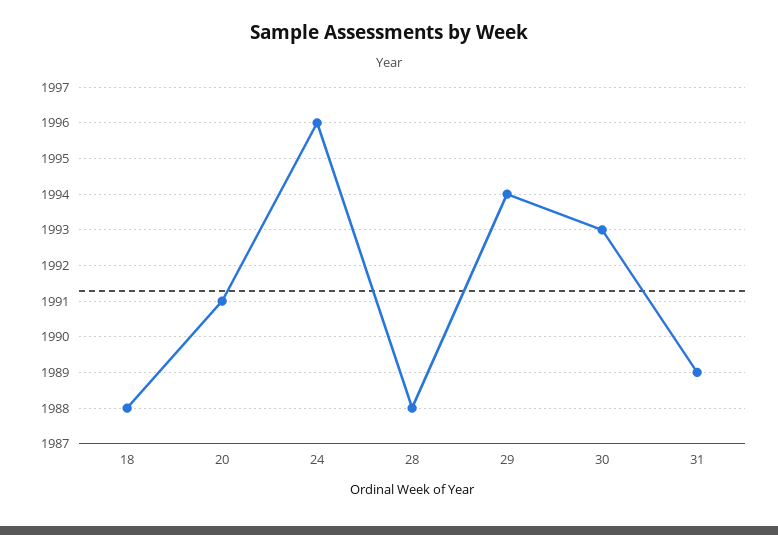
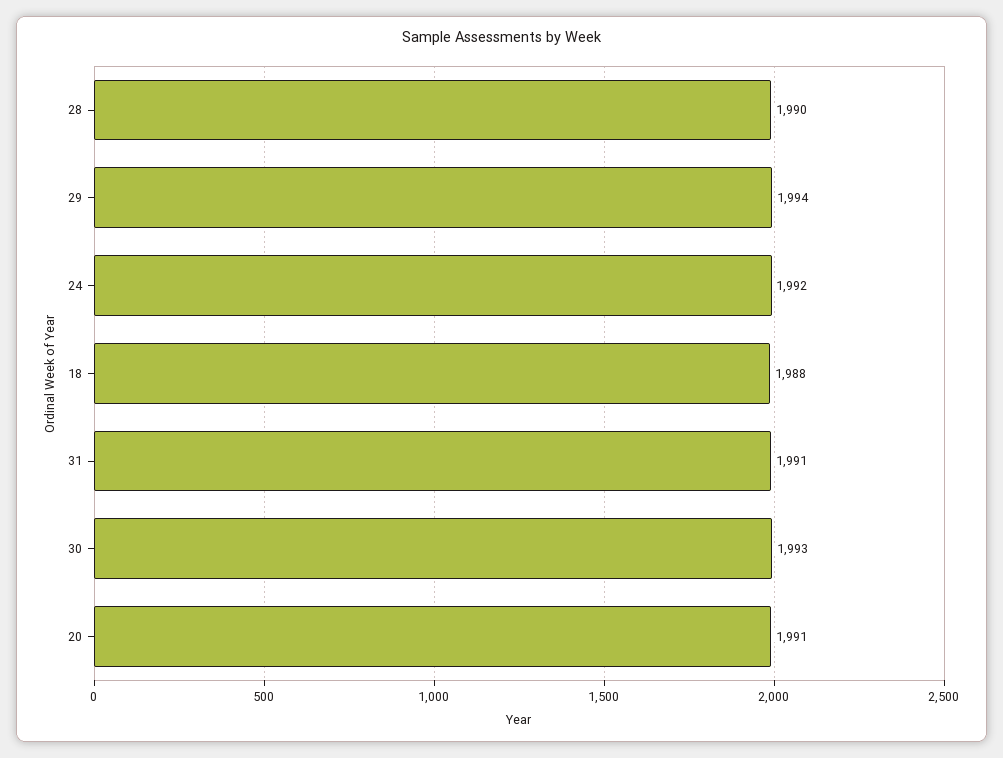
24: 1996 -> 1992
28: 1988 -> 1990
31: 1989 -> 1991

